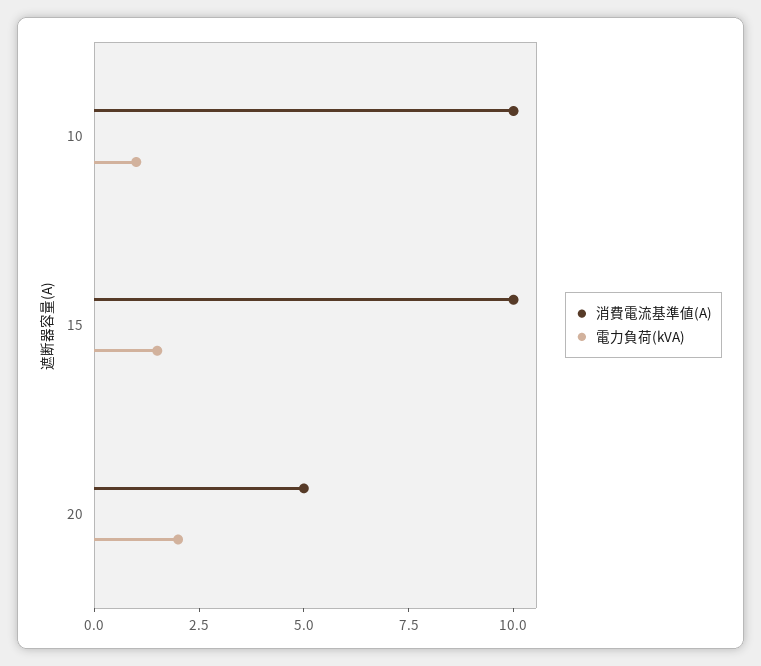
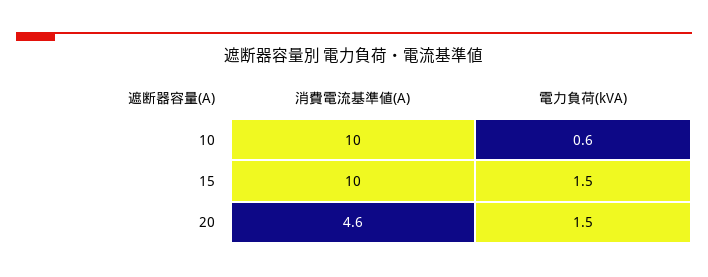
電力負荷(kVA), 10: 1 -> 0.6
消費電流基準値(A), 20: 5 -> 4.6
電力負荷(kVA), 20: 2 -> 1.5

